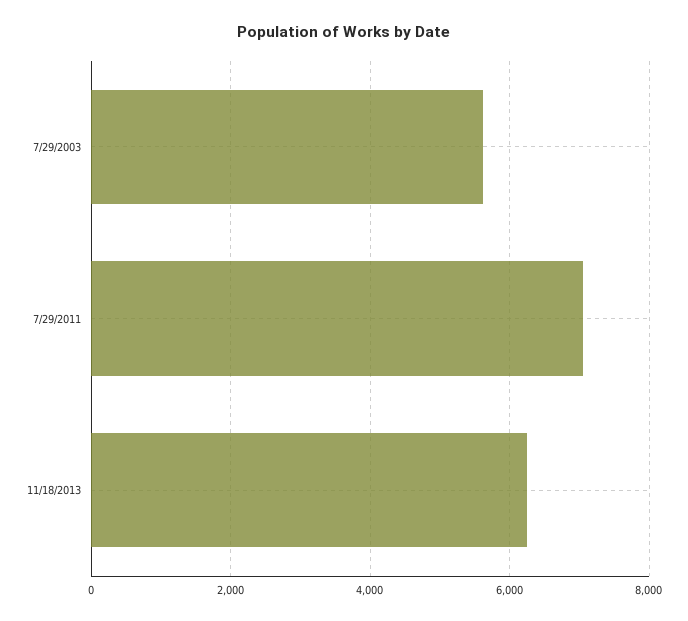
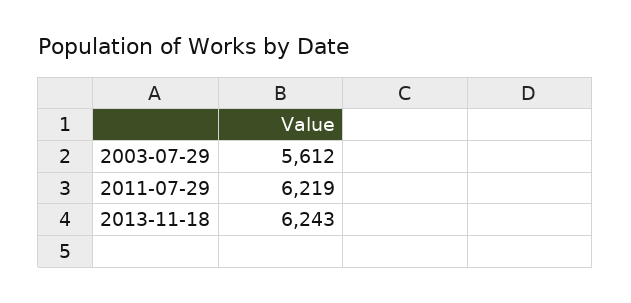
7/29/2011: 7000 -> 6219

